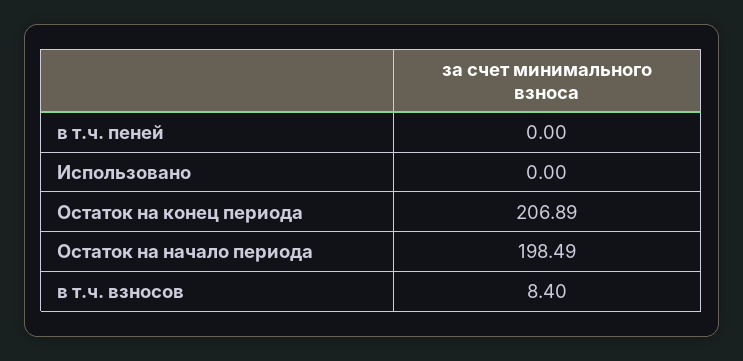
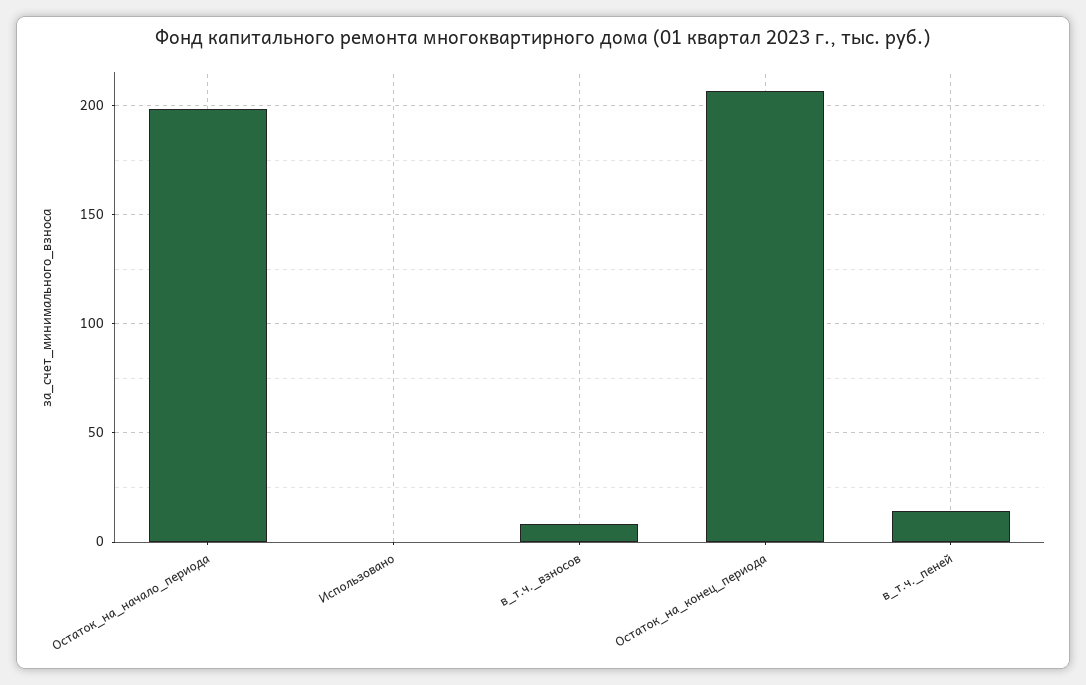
в т.ч. пеней: 0 -> 15

